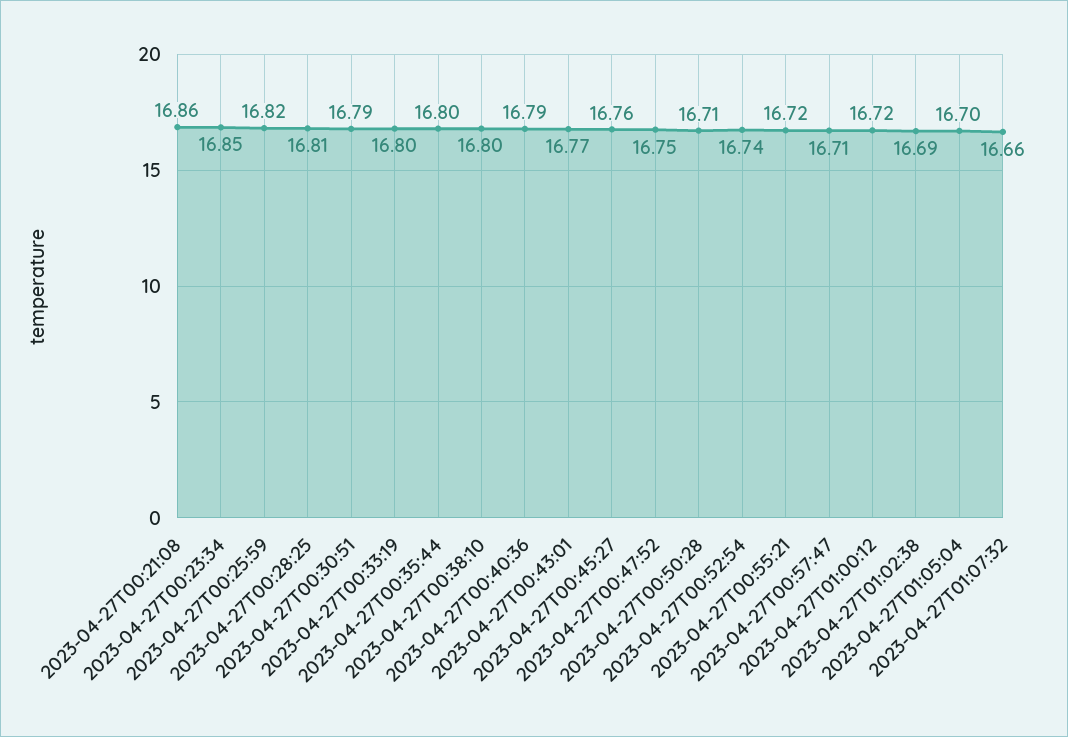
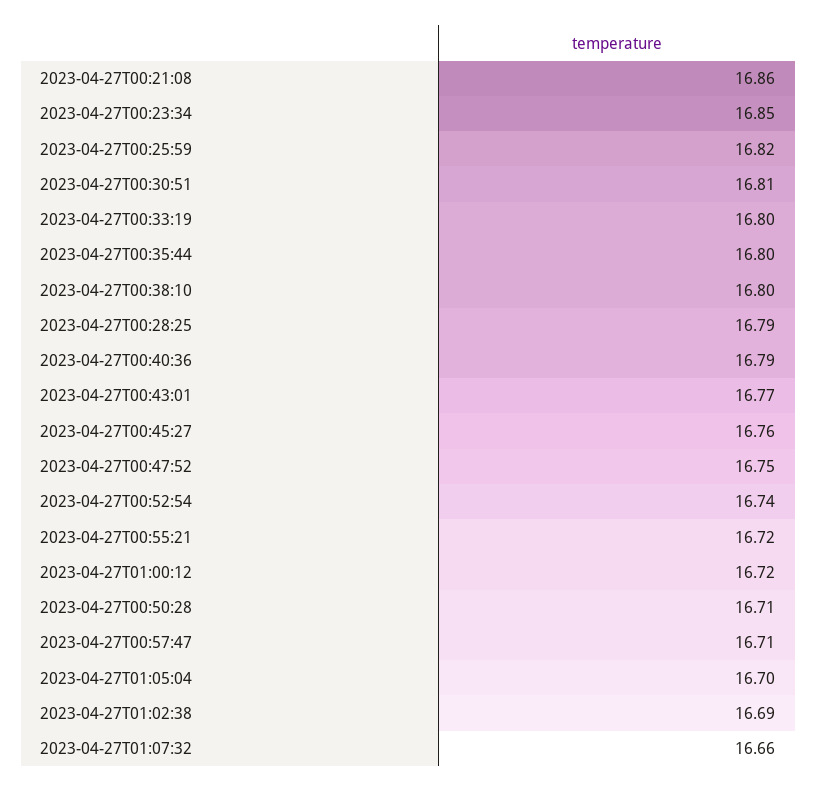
2023-04-27T00:28:25: 16.81 -> 16.79
2023-04-27T00:30:51: 16.79 -> 16.81

